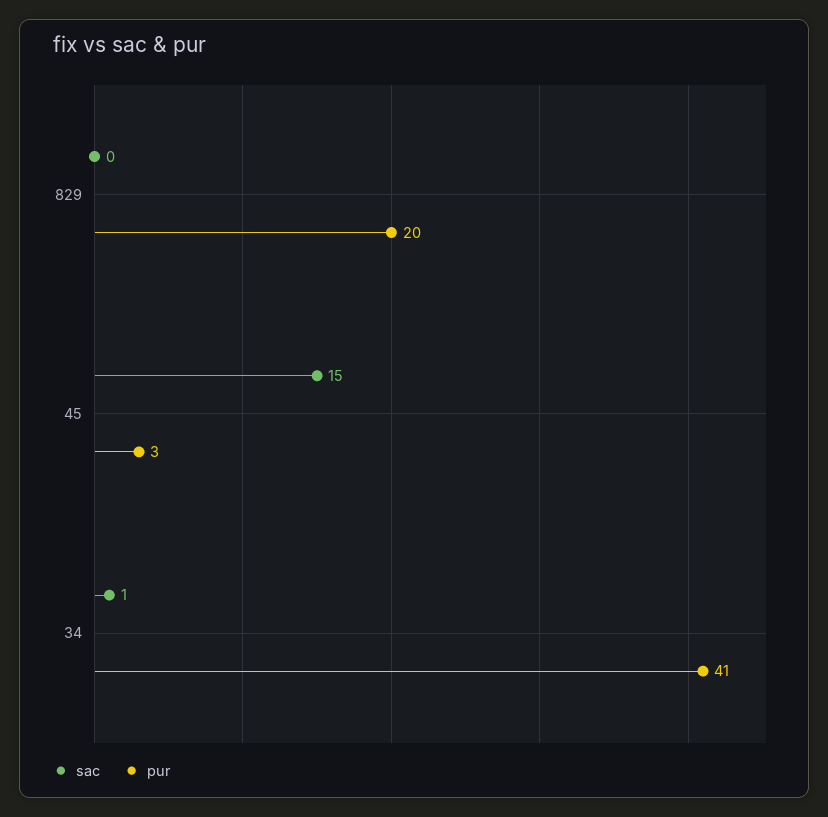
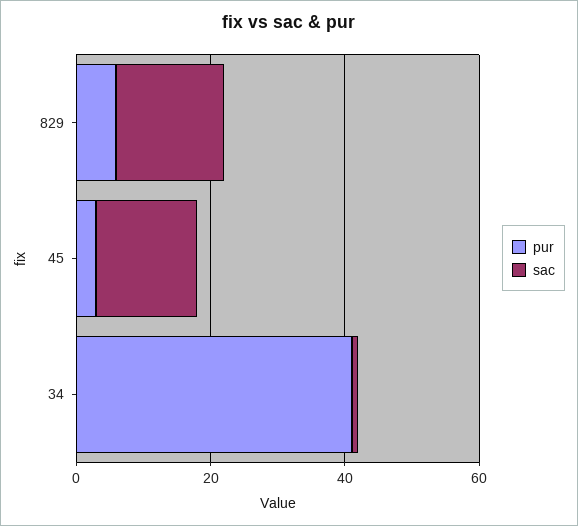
sac, 829: 0 -> 15
pur, 829: 20 -> 5

